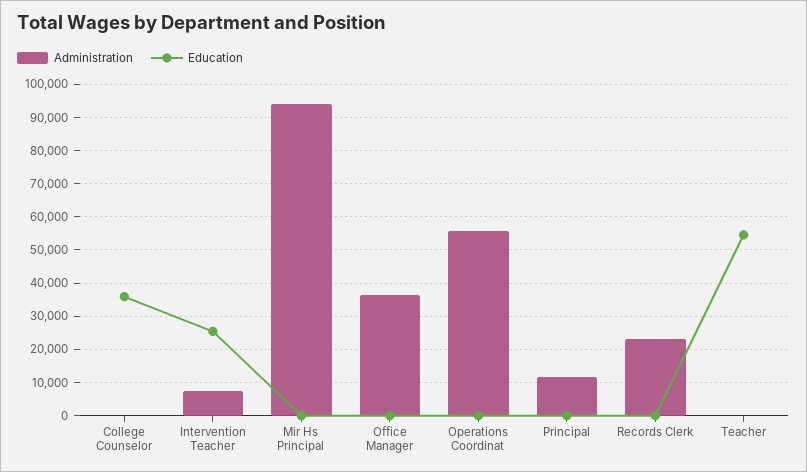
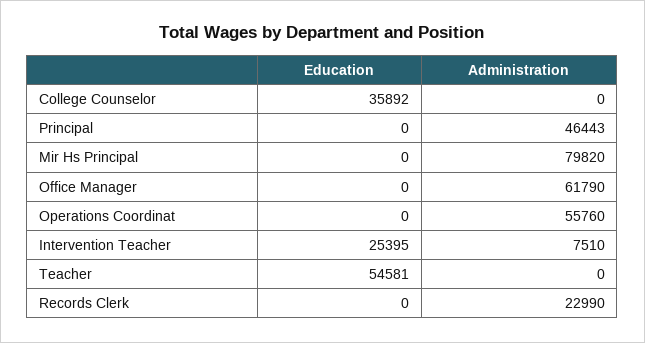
Administration, Mir Hs Principal: 94000 -> 79820
Administration, Office Manager: 36000 -> 61790
Administration, Principal: 12000 -> 46443

